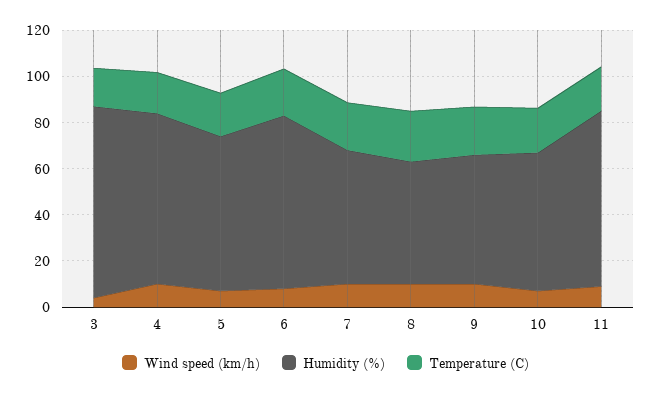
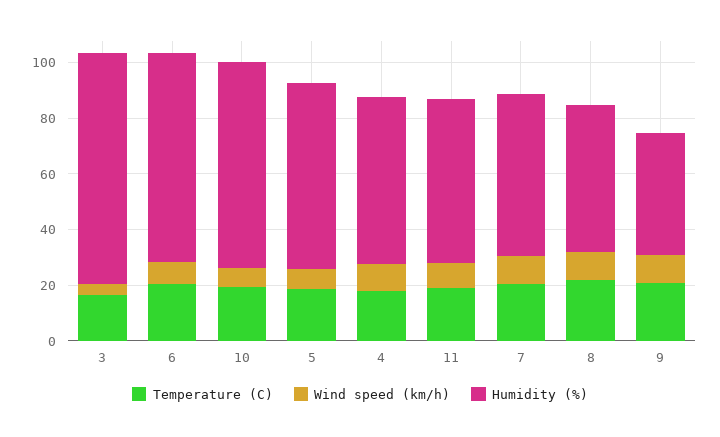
Humidity (%), 4: 75 -> 60
Humidity (%), 9: 55 -> 45
Humidity (%), 10: 60 -> 75
Humidity (%), 11: 75 -> 60

